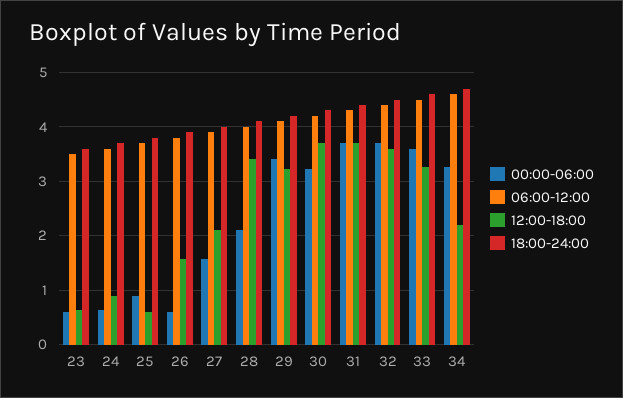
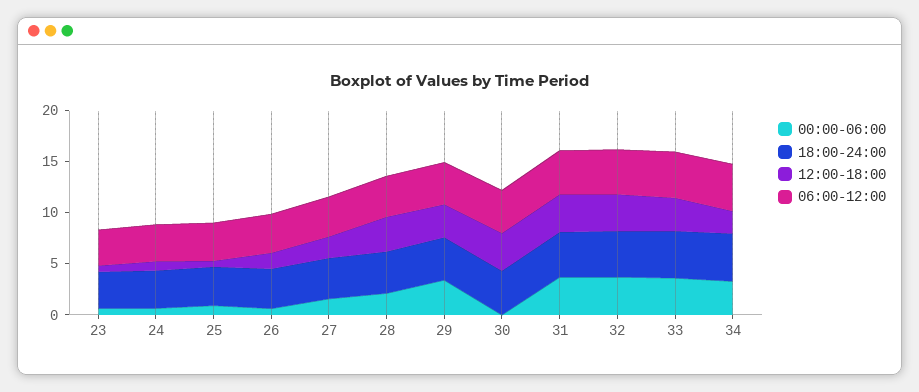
00:00-06:00, 30: 3.2 -> 0

